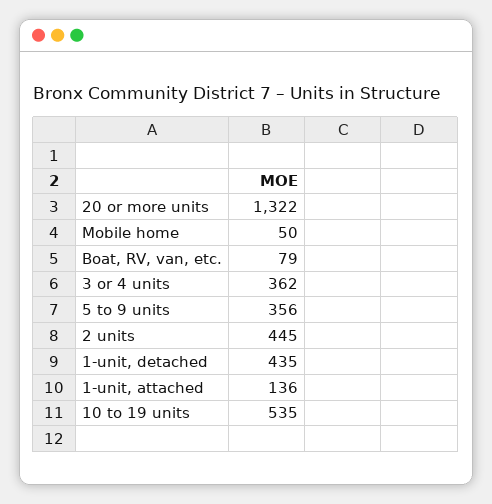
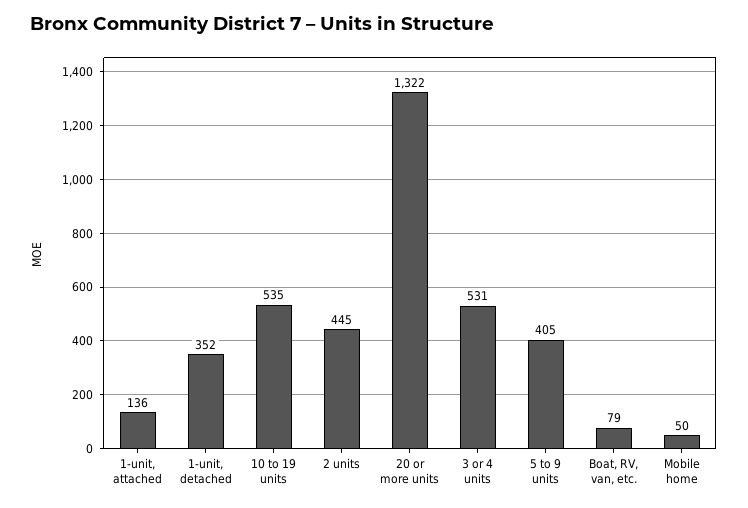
3 or 4 units: 362 -> 531
5 to 9 units: 356 -> 405
1-unit, detached: 435 -> 352

